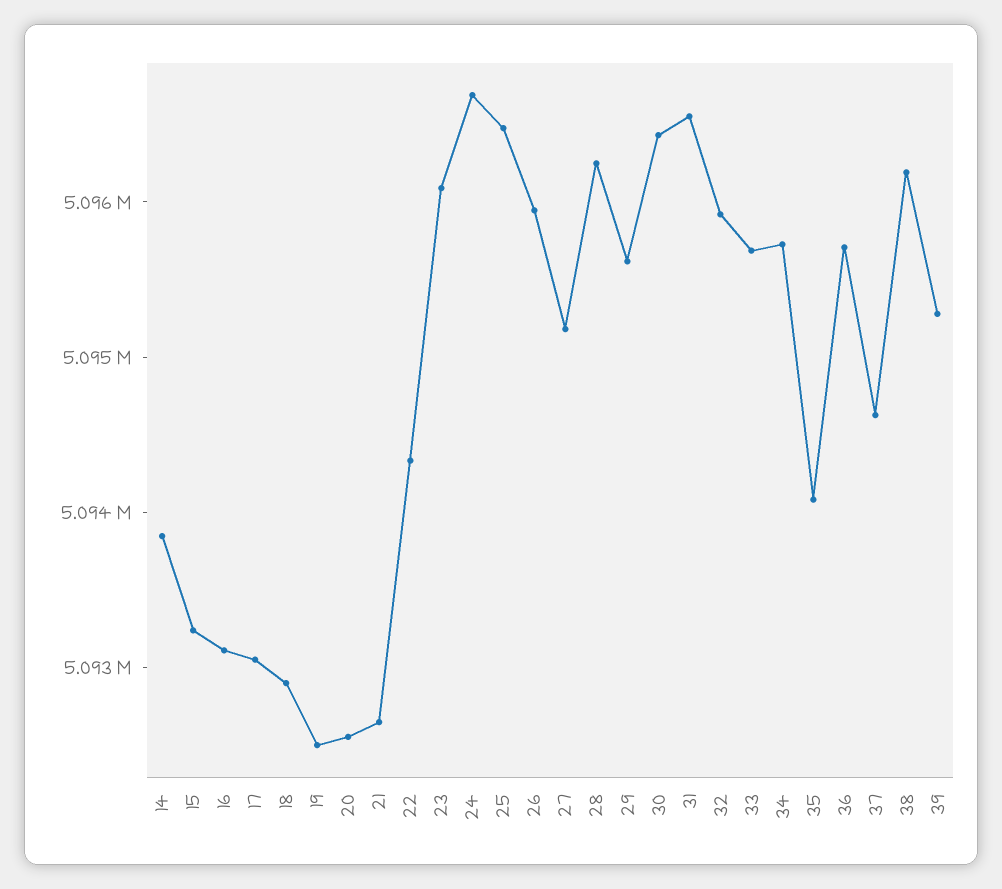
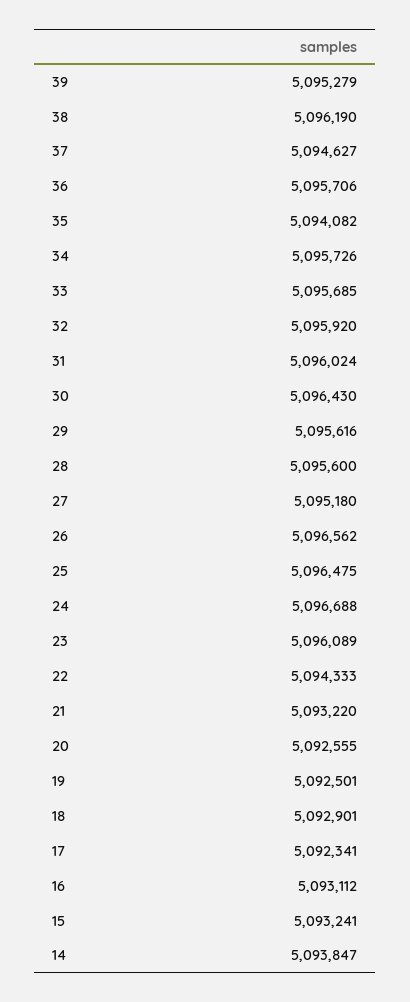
17: 5093000 -> 5092341
21: 5092600 -> 5093220
26: 5096000 -> 5096562
28: 5096200 -> 5095600
31: 5096600 -> 5096024

